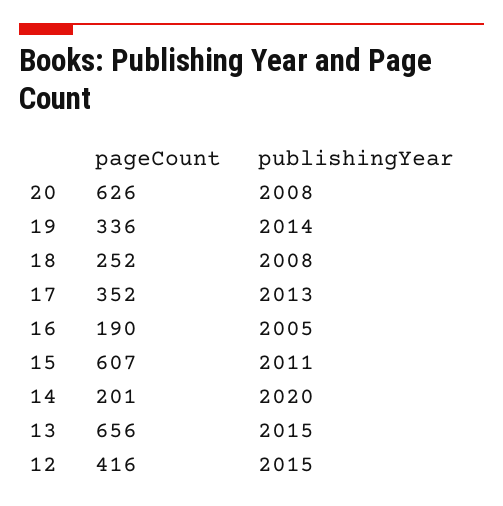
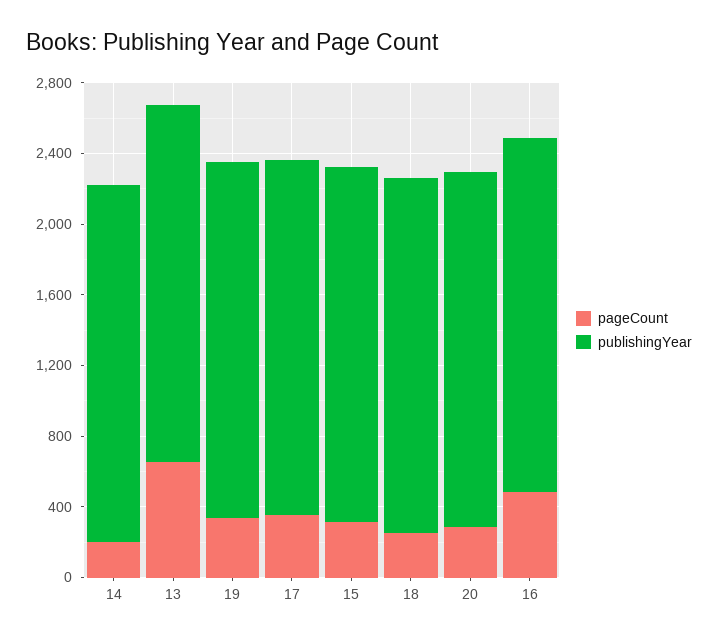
pageCount, 20: 626 -> 300
pageCount, 16: 190 -> 500
pageCount, 15: 607 -> 300
pageCount, 12: 416 -> none
publishingYear, 12: 2015 -> none

